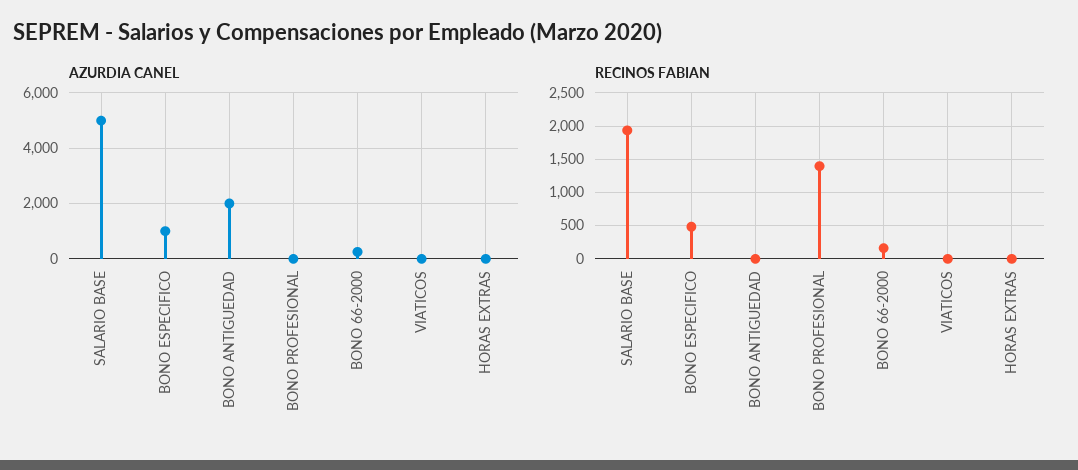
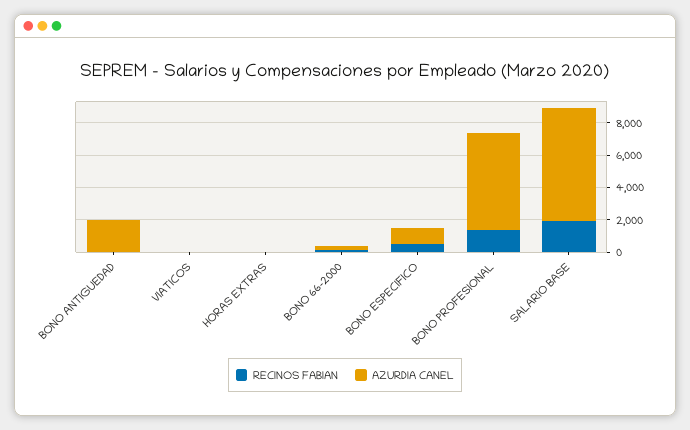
AZURDIA CANEL, SALARIO BASE: 5000 -> 7000
AZURDIA CANEL, BONO PROFESIONAL: 0 -> 6000

